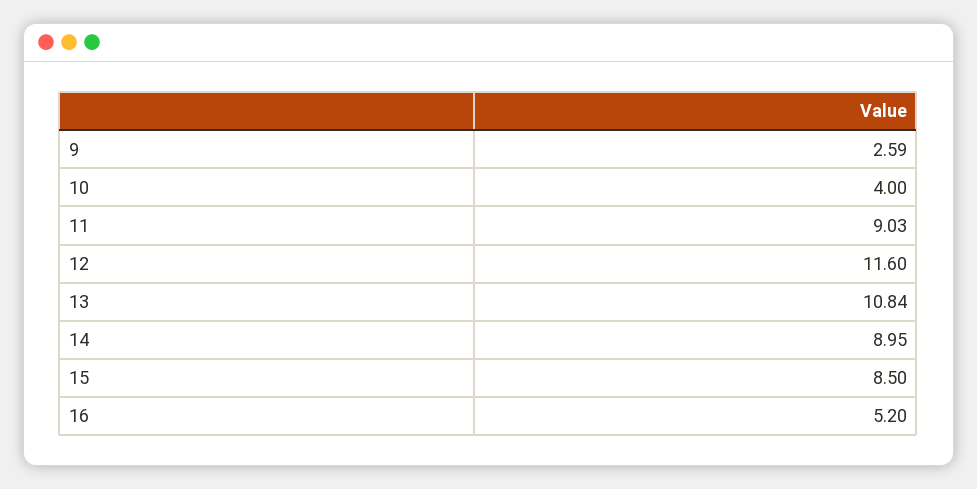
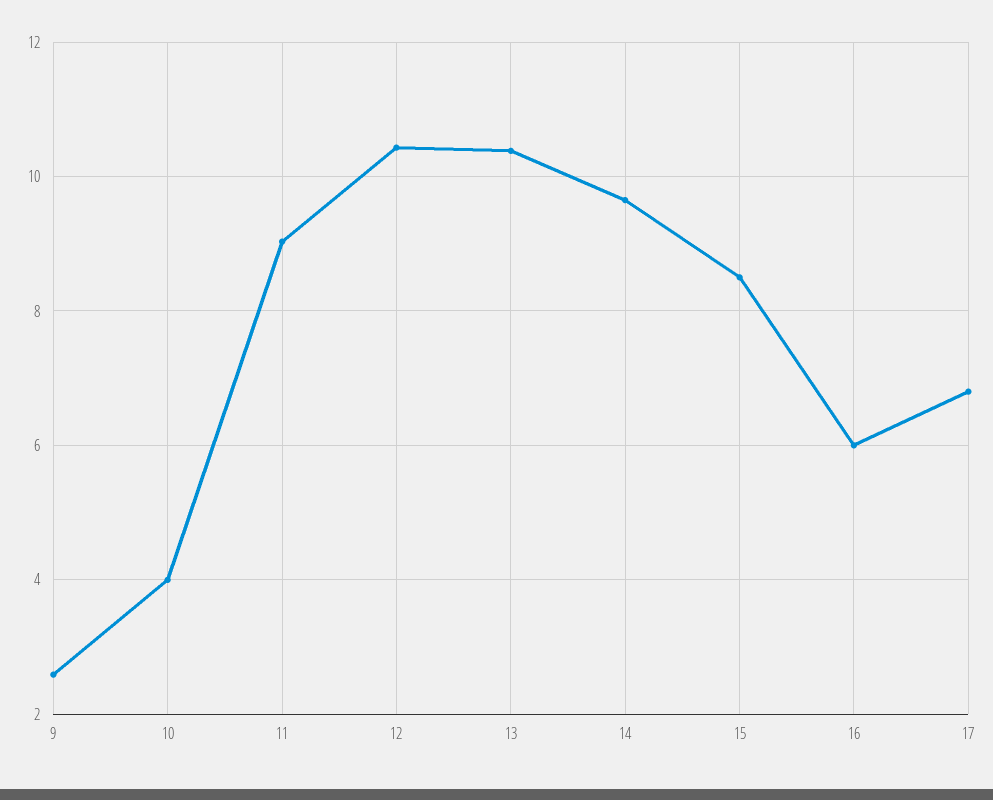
12: 11.6 -> 10.4
13: 10.84 -> 10.4
14: 8.95 -> 9.6
16: 5.2 -> 6
17: none -> 6.8

